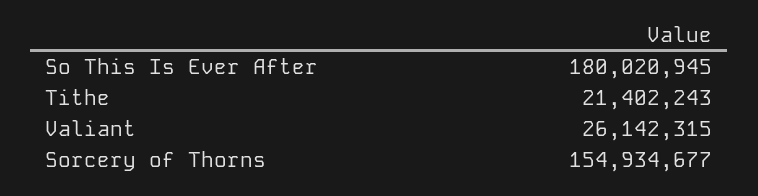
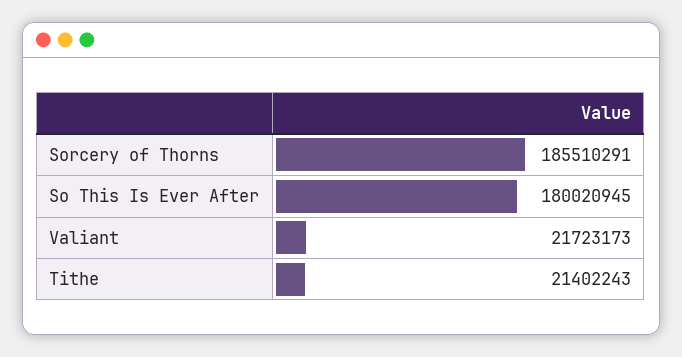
Valiant: 26142315 -> 21723173
Sorcery of Thorns: 154934677 -> 185510291

